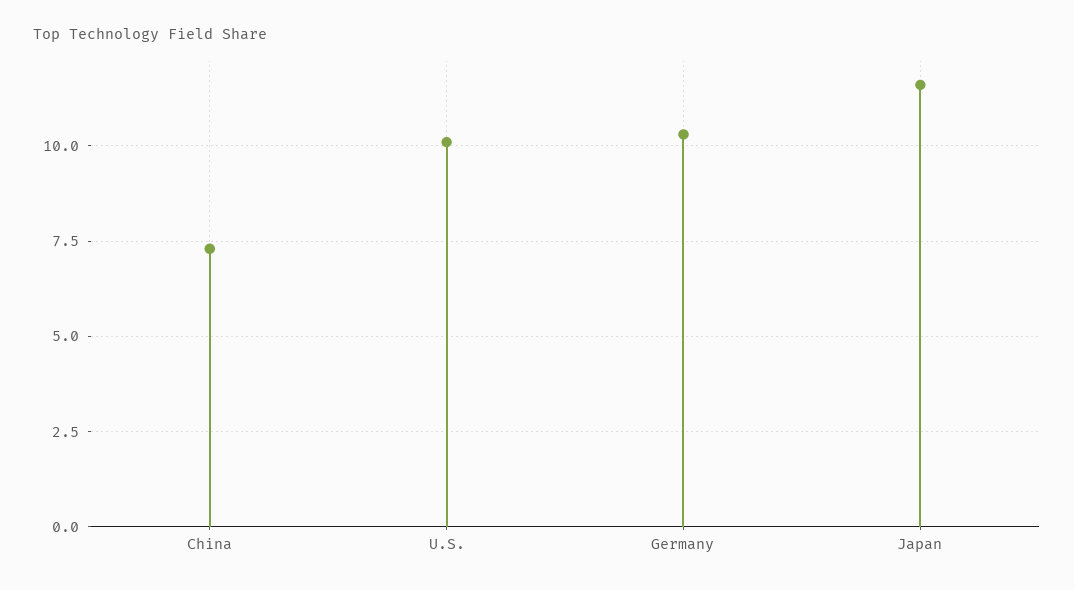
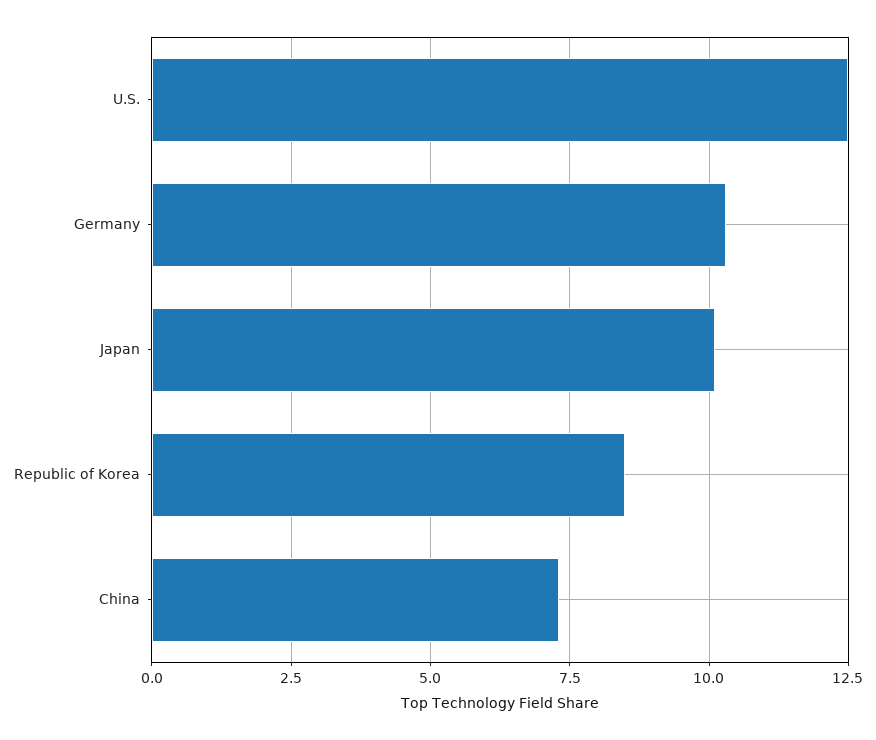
U.S.: 10 -> 12.5
Japan: 11.5 -> 10
Republic of Korea: none -> 8.5

